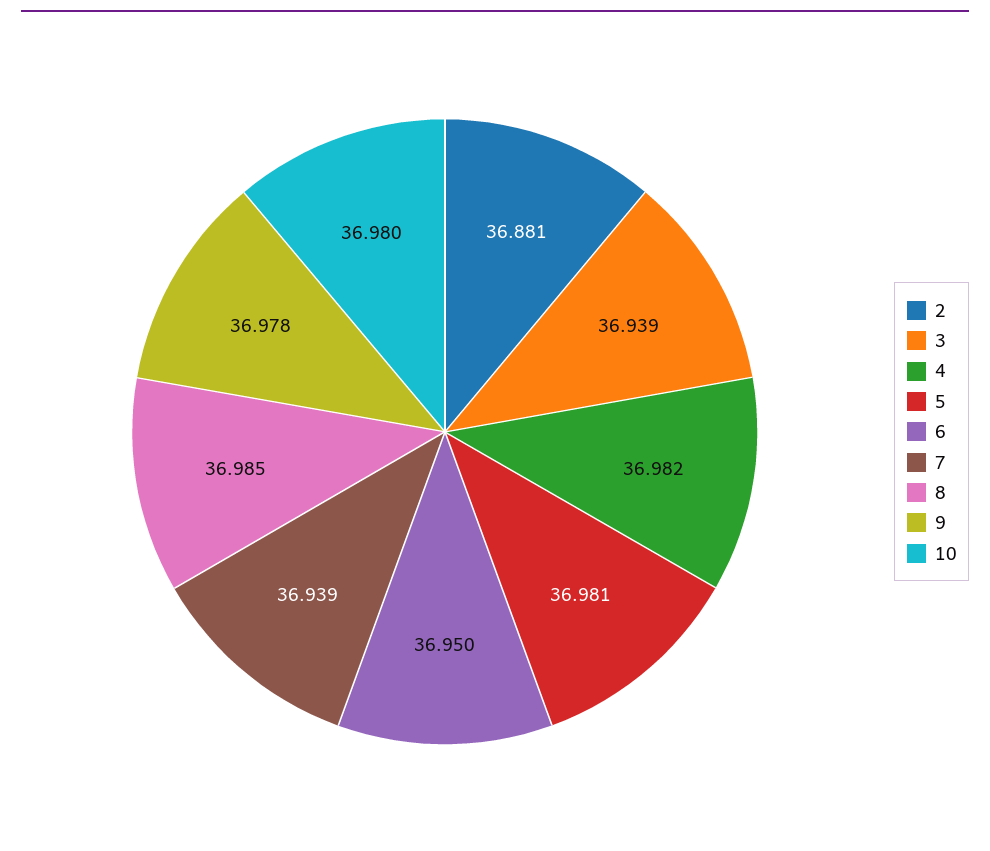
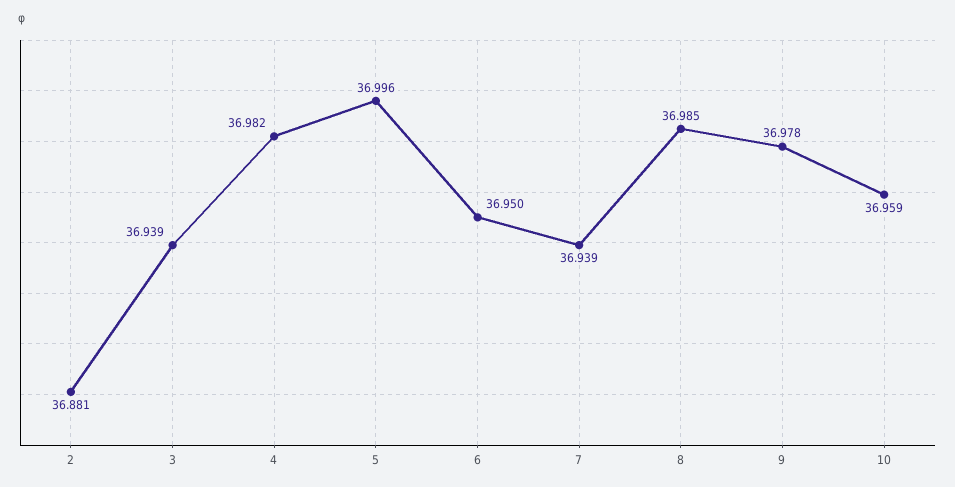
5: 36.981 -> 36.996
10: 36.98 -> 36.959

